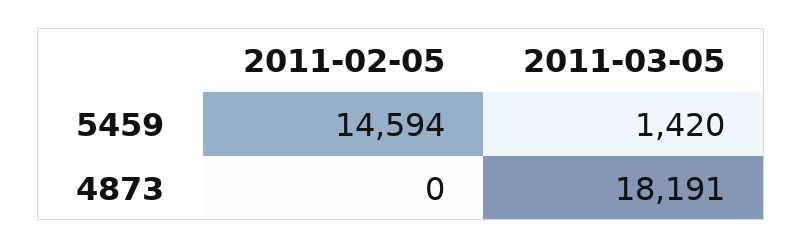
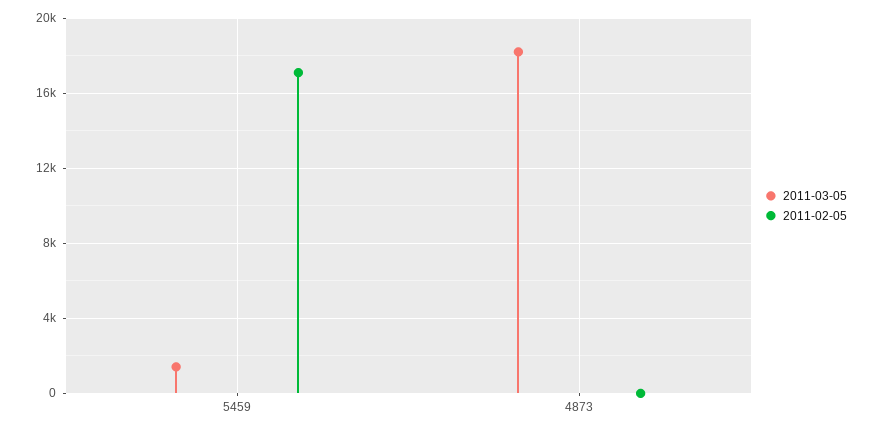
2011-02-05, 5459: 14594 -> 17000

